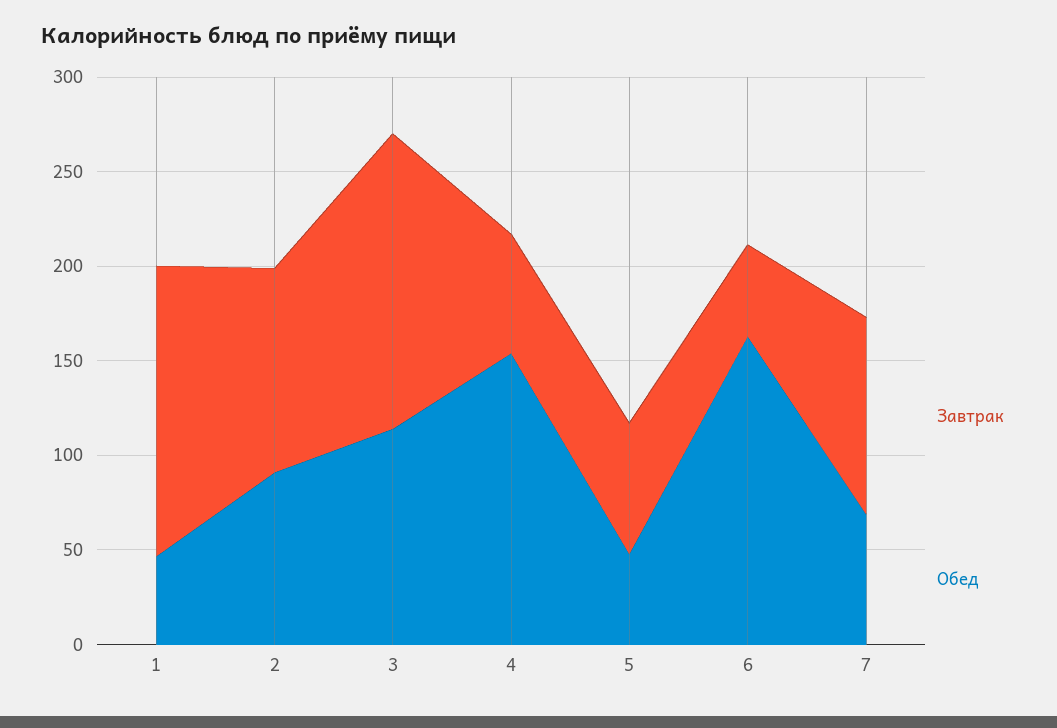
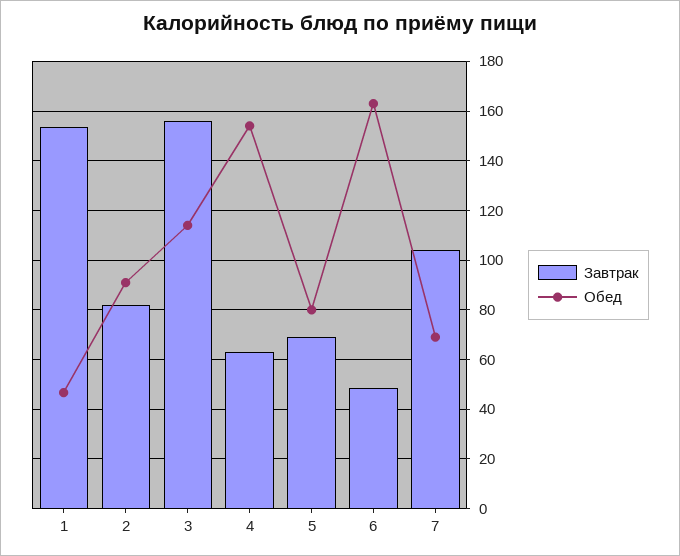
Завтрак, 2: 110 -> 82.5
Обед, 5: 50 -> 80

